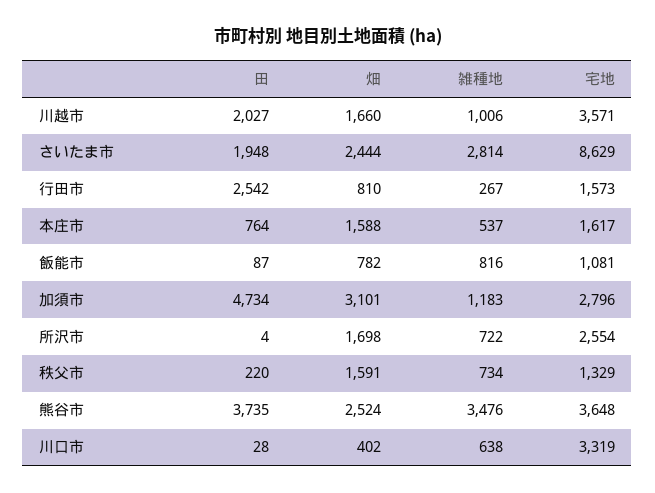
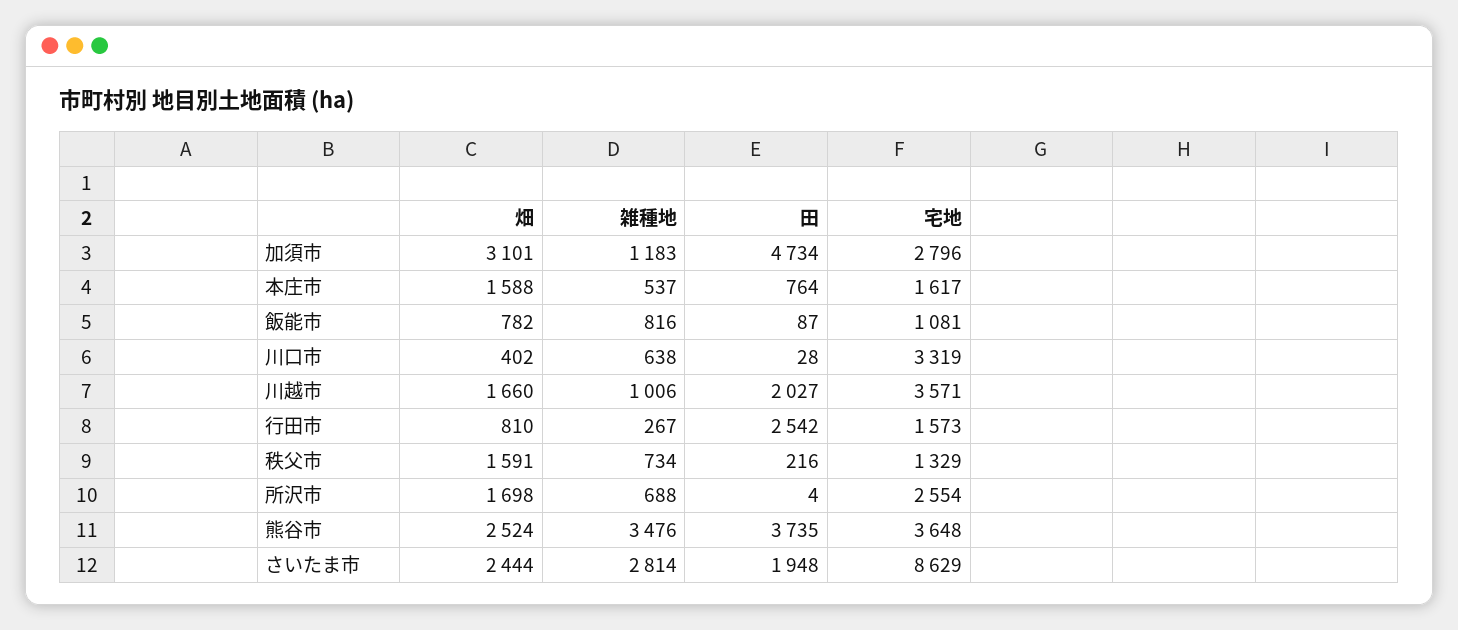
雑種地, 所沢市: 722 -> 688
田, 秩父市: 220 -> 216

